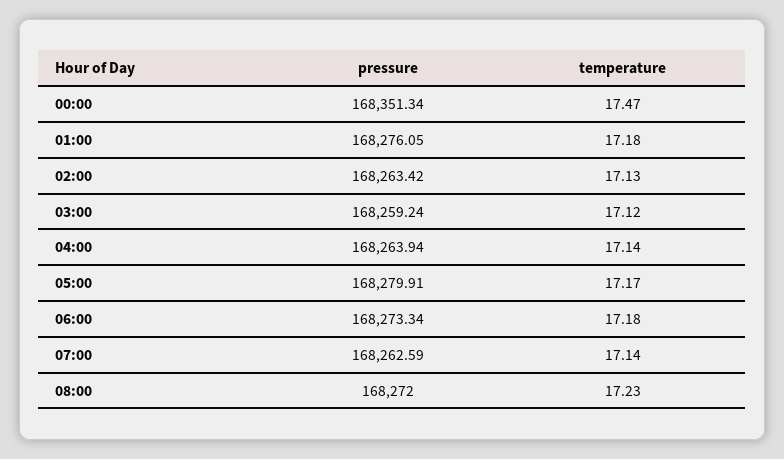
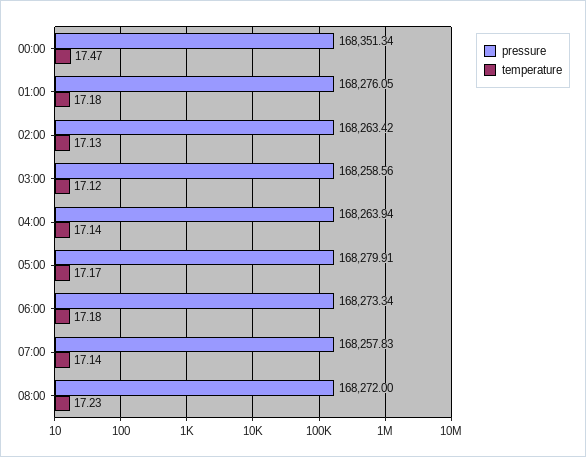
pressure, 03:00: 168259.24 -> 168258.56
pressure, 07:00: 168262.59 -> 168257.83

